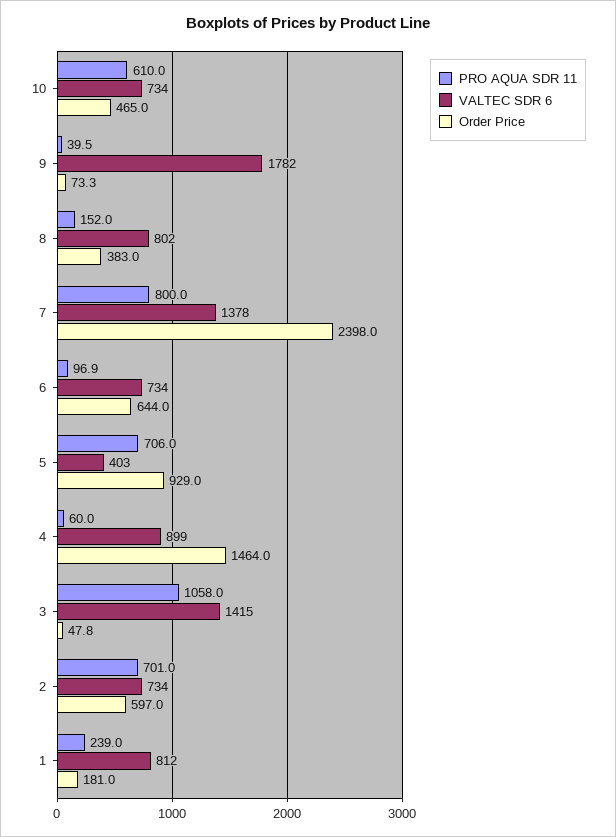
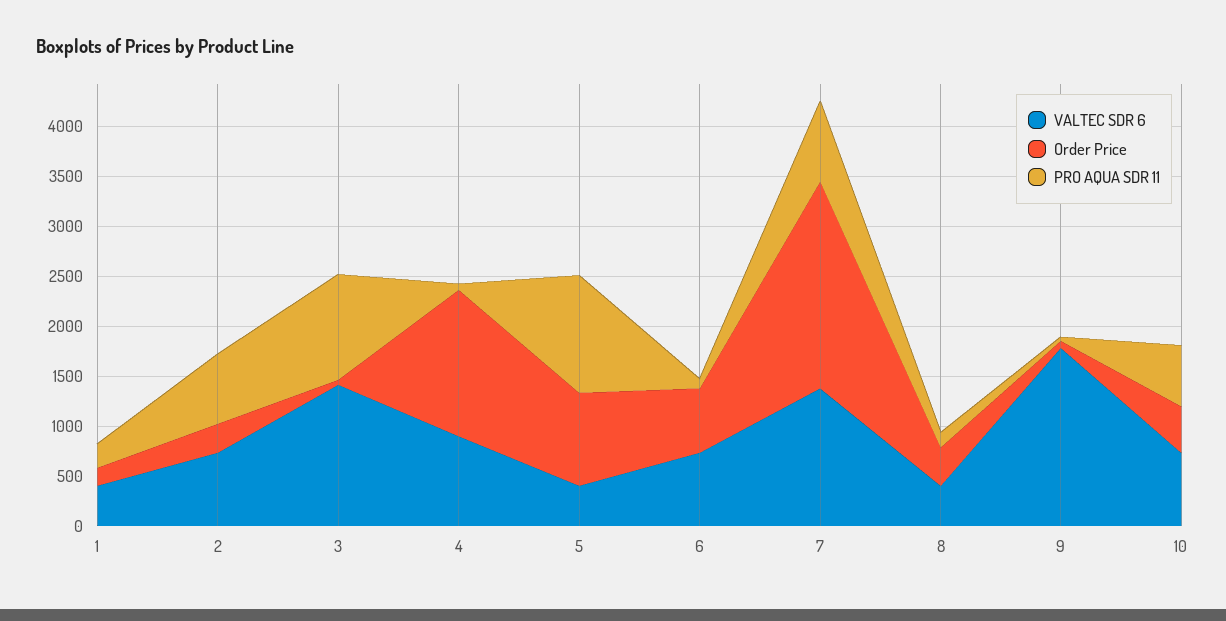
VALTEC SDR 6, 8: 802 -> 400
Order Price, 7: 2398 -> 2100
PRO AQUA SDR 11, 5: 706 -> 1200
Order Price, 2: 597 -> 300
VALTEC SDR 6, 1: 812 -> 400

